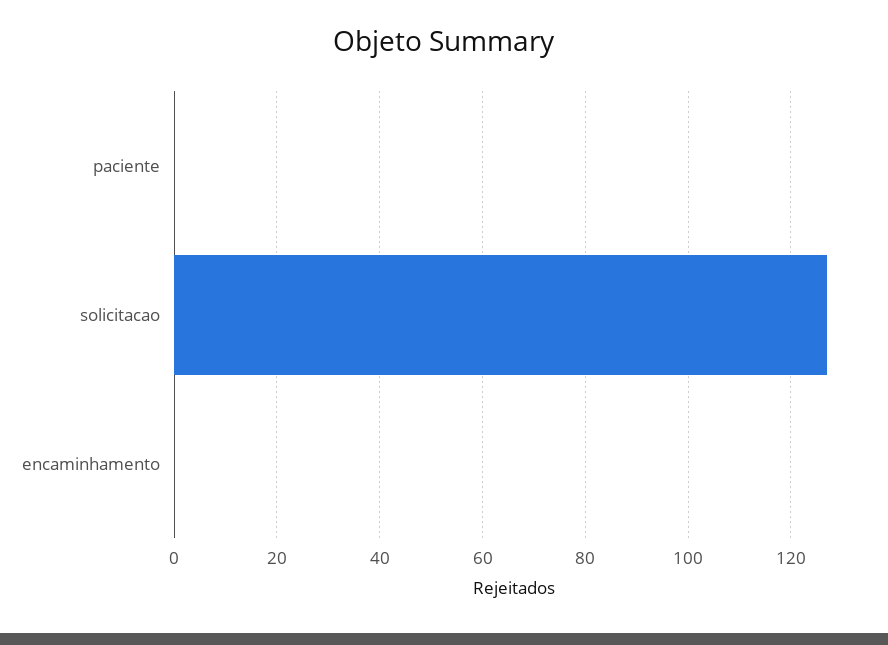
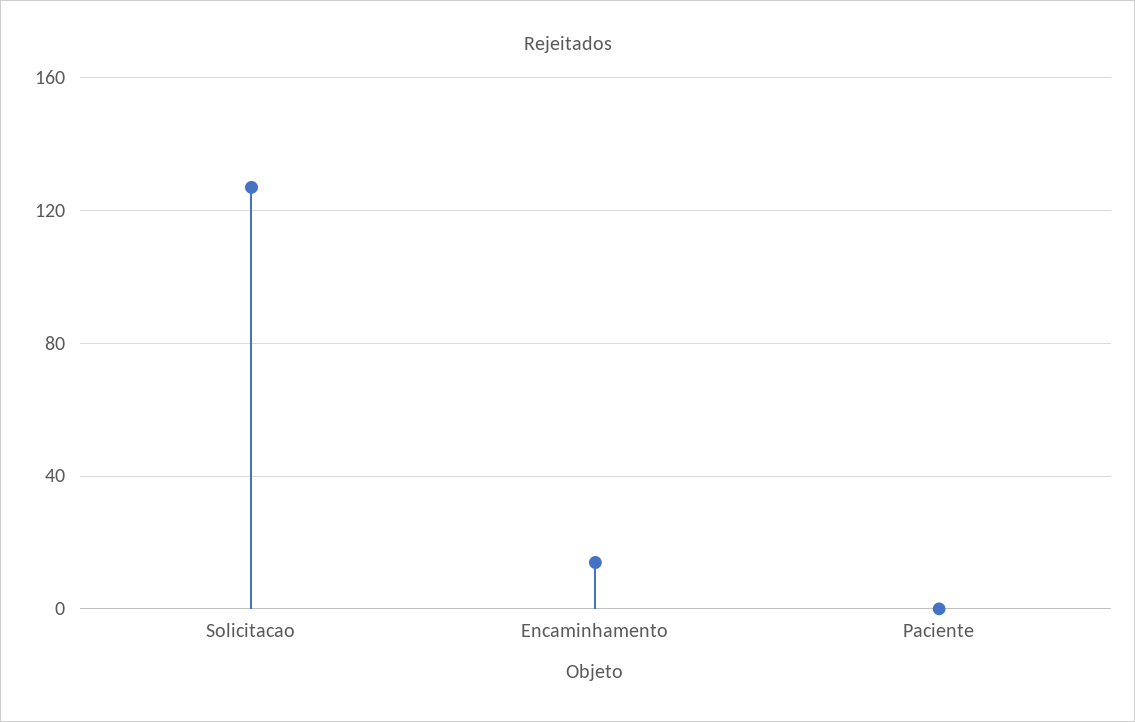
encaminhamento: 0 -> 15

